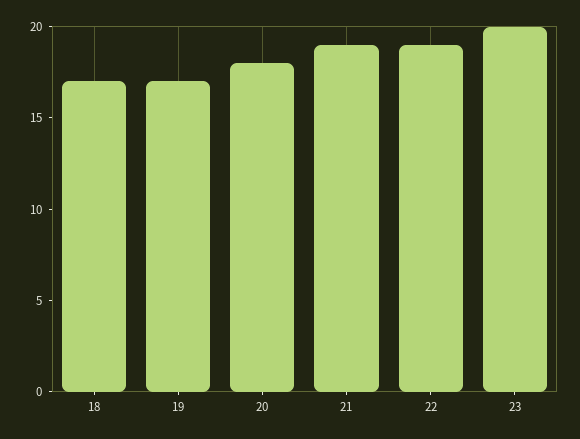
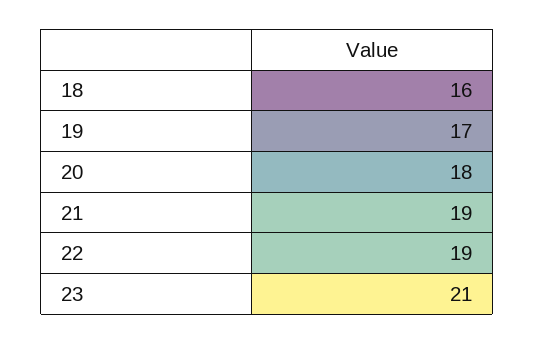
18: 17 -> 16
23: 20 -> 21

